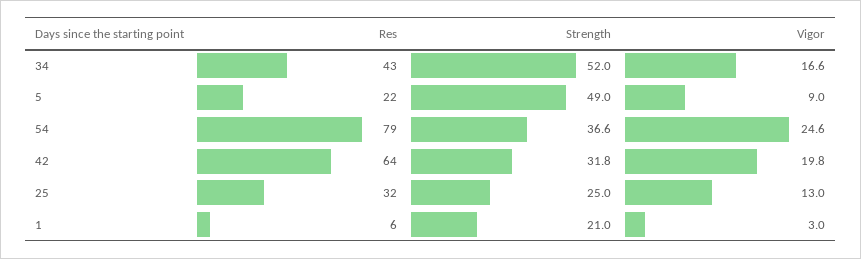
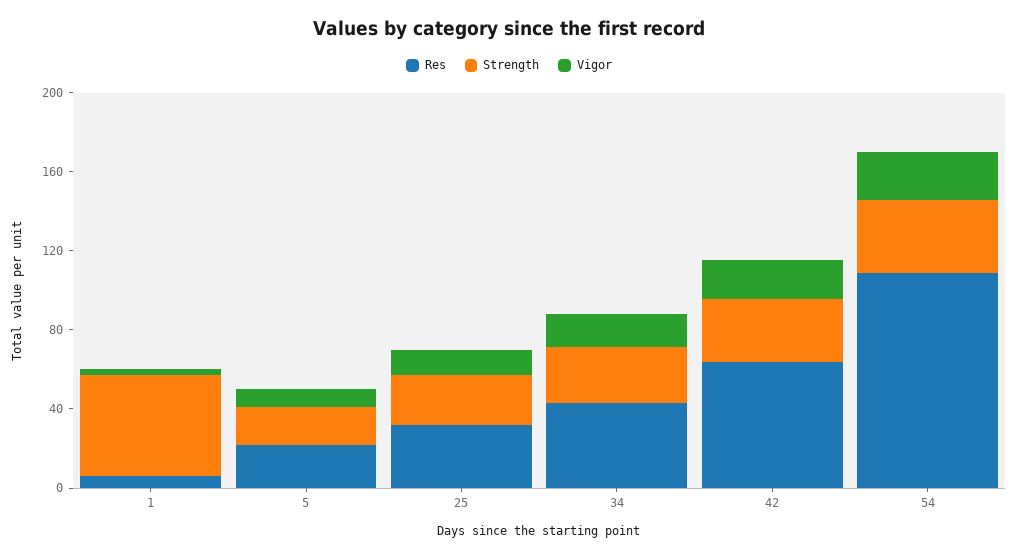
Strength, 34: 52 -> 30
Strength, 5: 49 -> 20
Res, 54: 79 -> 110
Strength, 1: 21 -> 50

